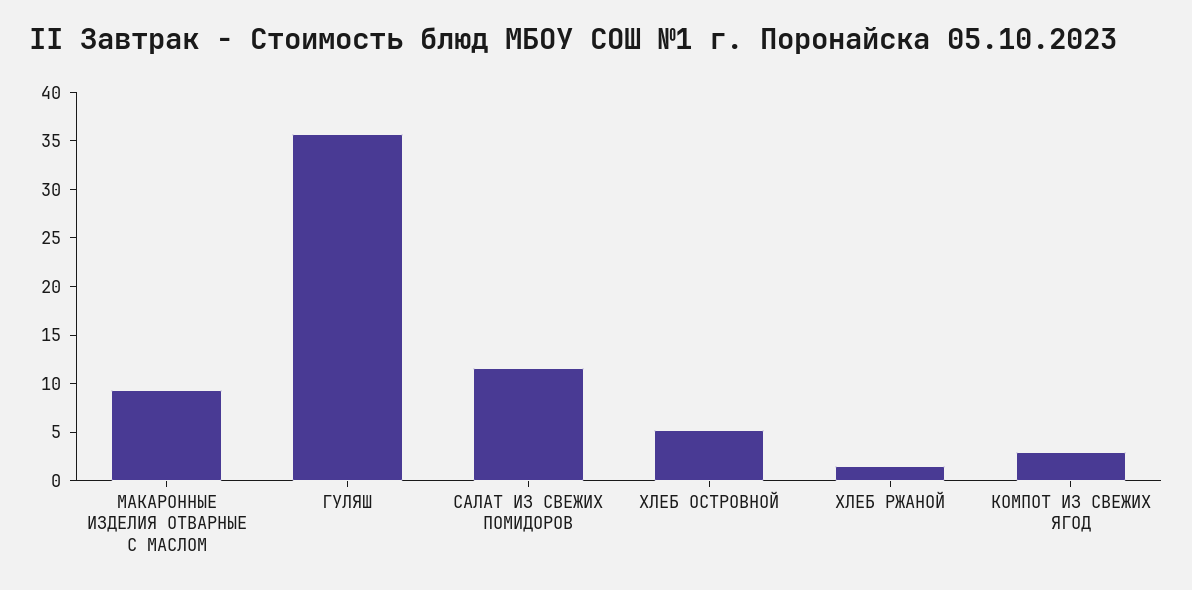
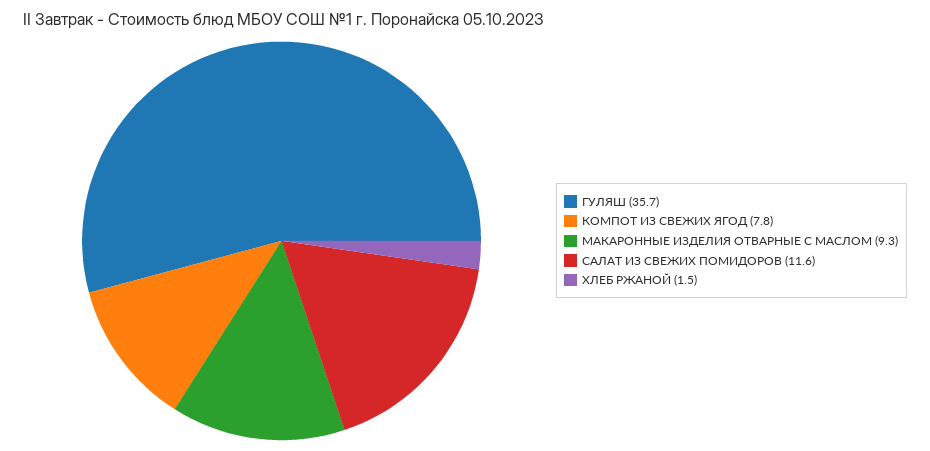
ХЛЕБ ОСТРОВНОЙ: 5 -> none
КОМПОТ ИЗ СВЕЖИХ ЯГОД: 3 -> 7.8

